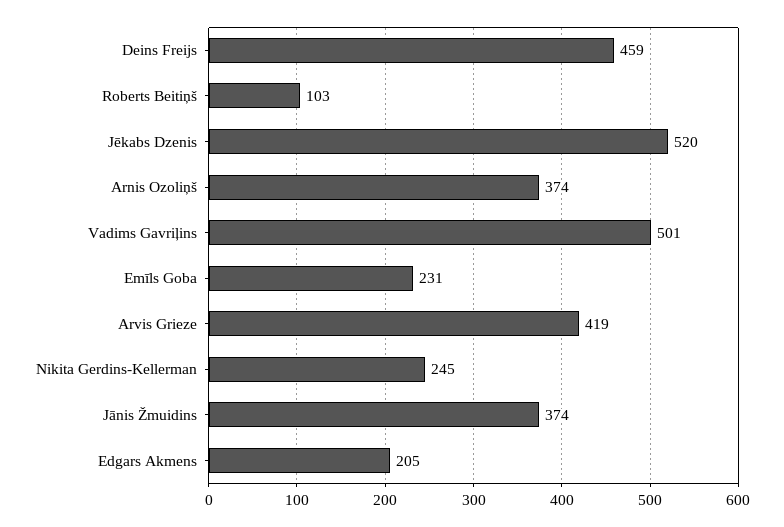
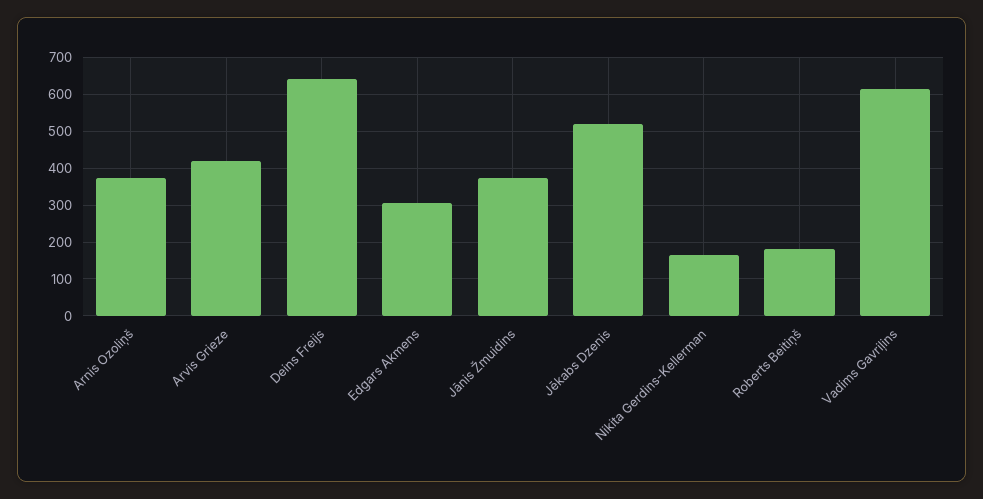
Deins Freijs: 459 -> 640
Roberts Beitiņš: 103 -> 180
Vadims Gavriļins: 501 -> 620
Emīls Goba: 231 -> none
Nikita Gerdins-Kellerman: 245 -> 160
Edgars Akmens: 205 -> 300

